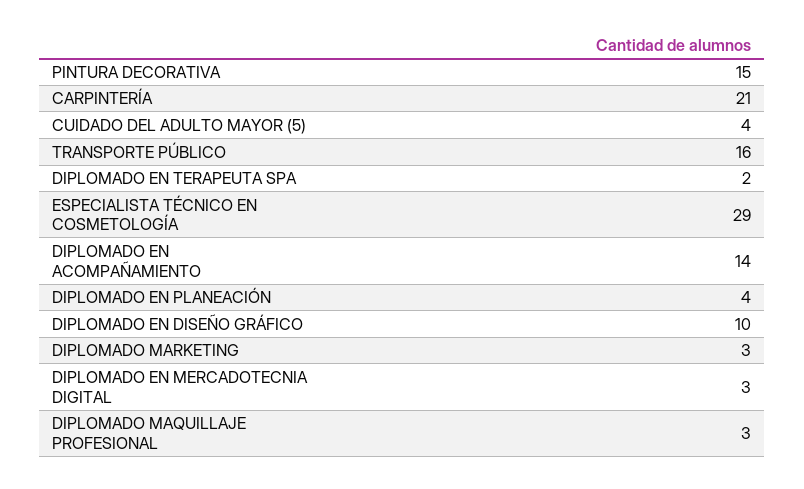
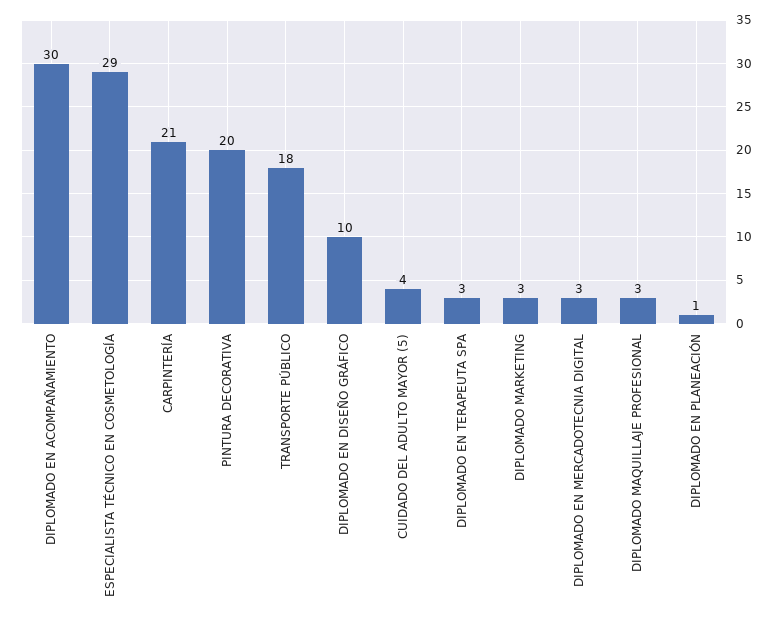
PINTURA DECORATIVA: 15 -> 20
TRANSPORTE PÚBLICO: 16 -> 18
DIPLOMADO EN TERAPEUTA SPA: 2 -> 3
DIPLOMADO EN ACOMPAÑAMIENTO: 14 -> 30
DIPLOMADO EN PLANEACIÓN: 4 -> 1

